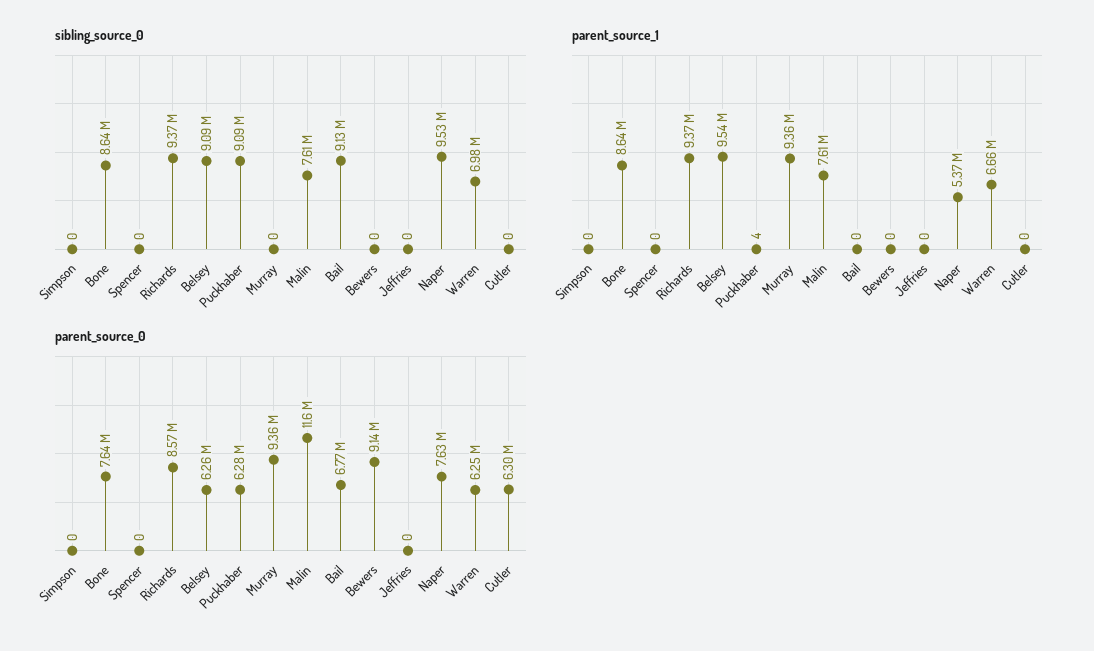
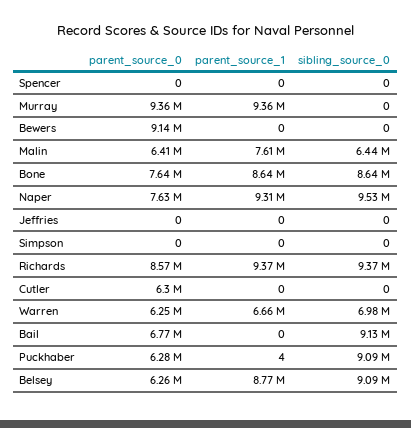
sibling_source_0, Malin: 7610000 -> 6440000
parent_source_1, Belsey: 9540000 -> 8770000
parent_source_1, Naper: 5370000 -> 9310000
parent_source_0, Malin: 11600000 -> 6410000

